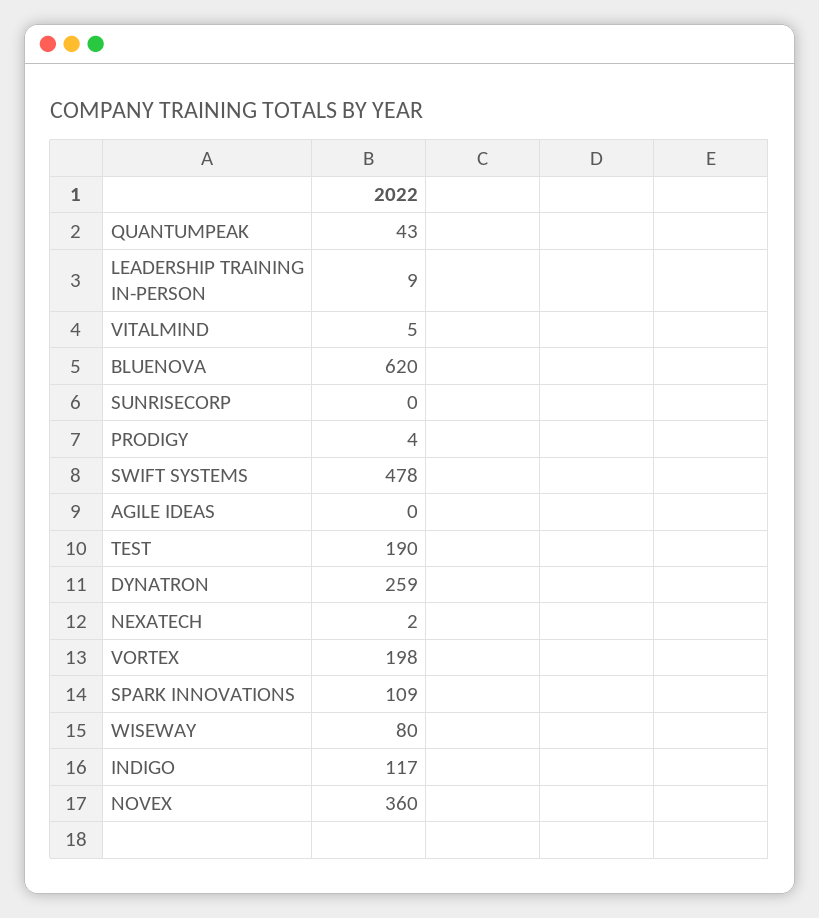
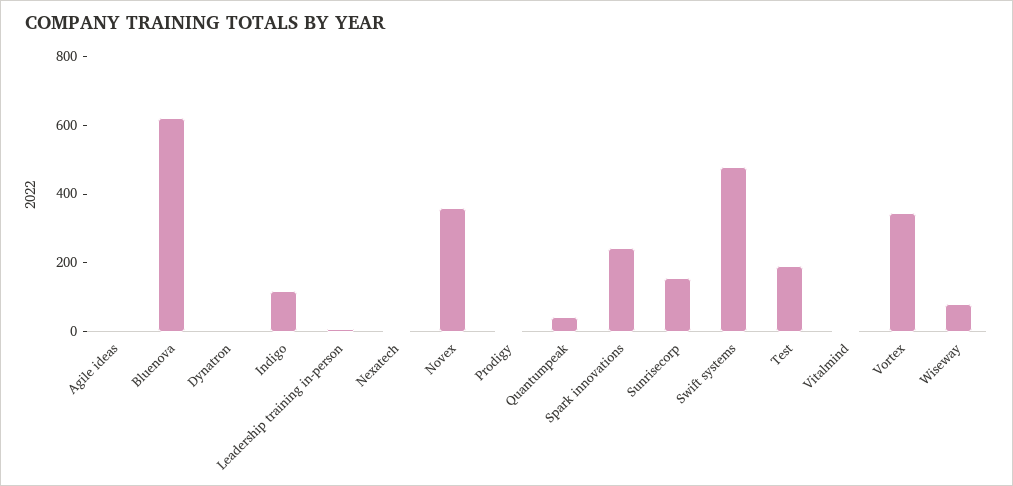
SUNRISECORP: 0 -> 150
DYNATRON: 259 -> 0
VORTEX: 198 -> 350
SPARK INNOVATIONS: 109 -> 250

